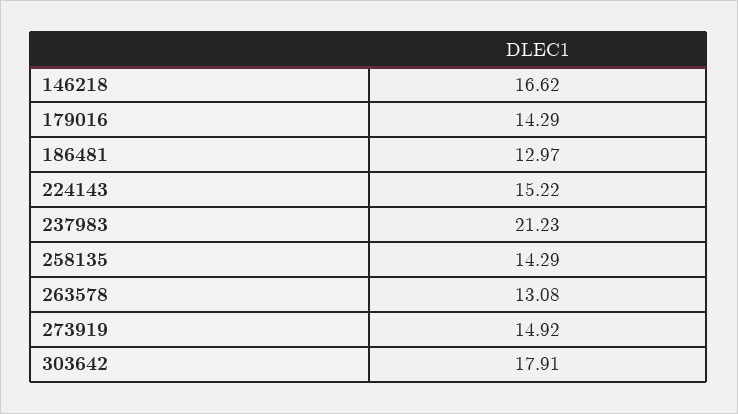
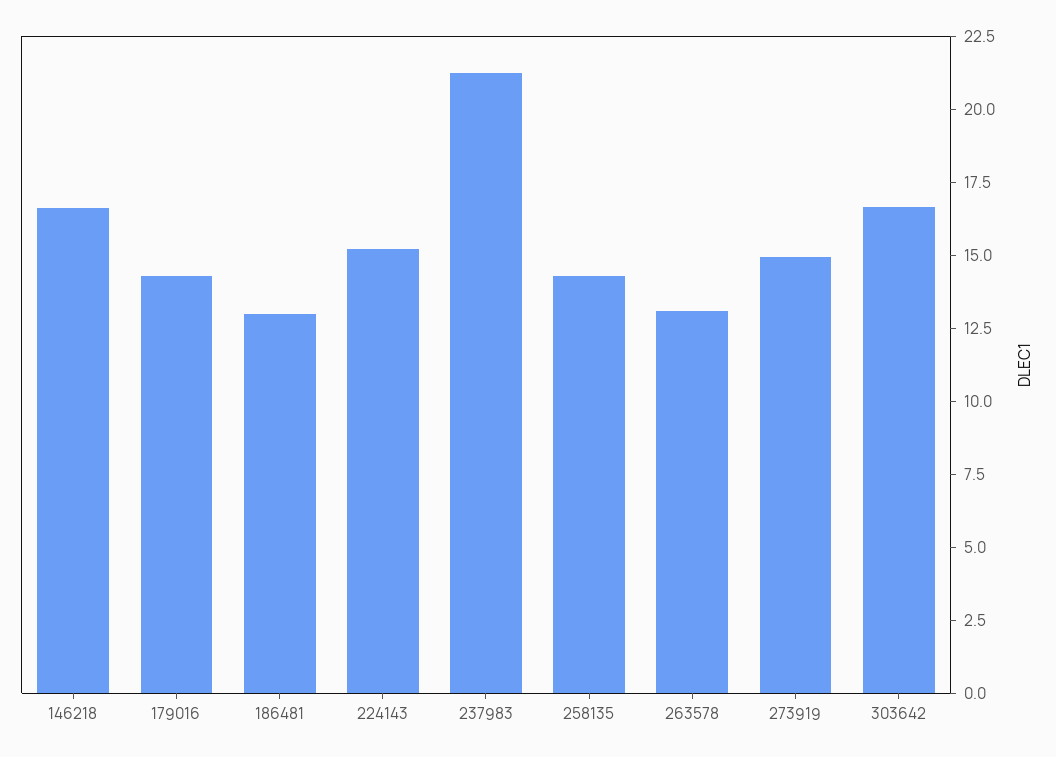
303642: 17.91 -> 16.5

